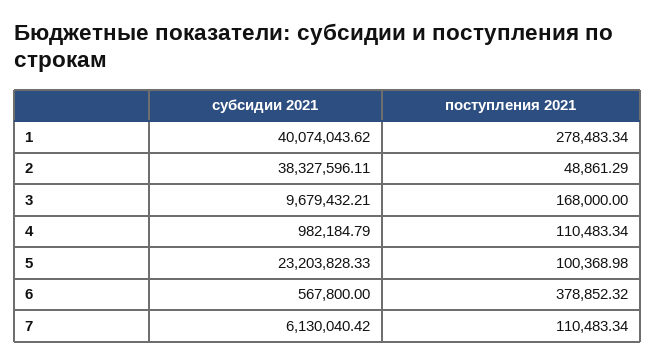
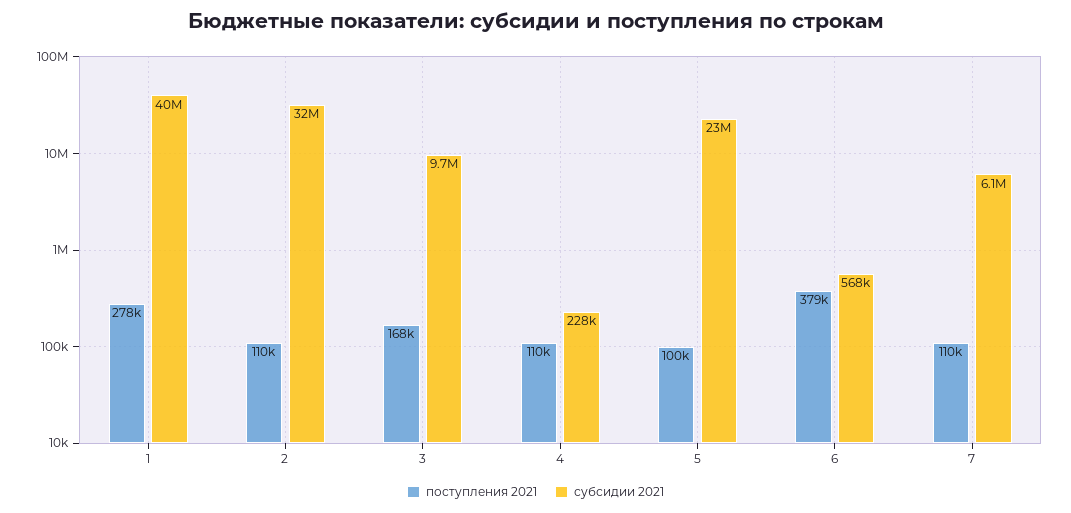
субсидии 2021, 2: 38327596.11 -> 32000000
поступления 2021, 2: 48861.29 -> 110000
субсидии 2021, 4: 982184.79 -> 228000

